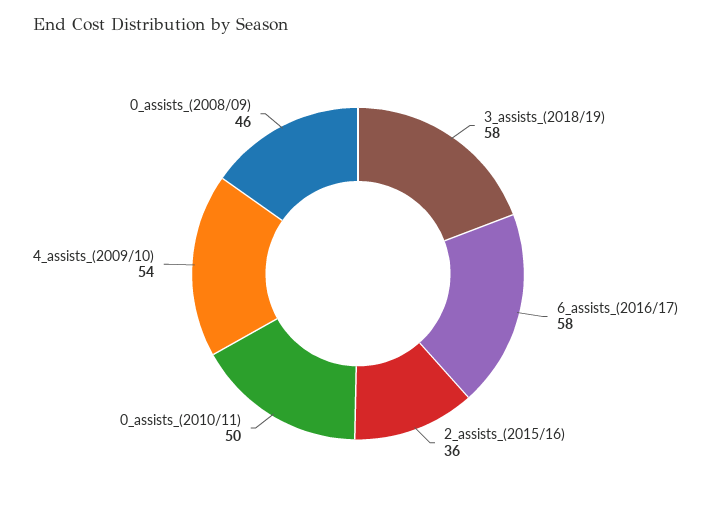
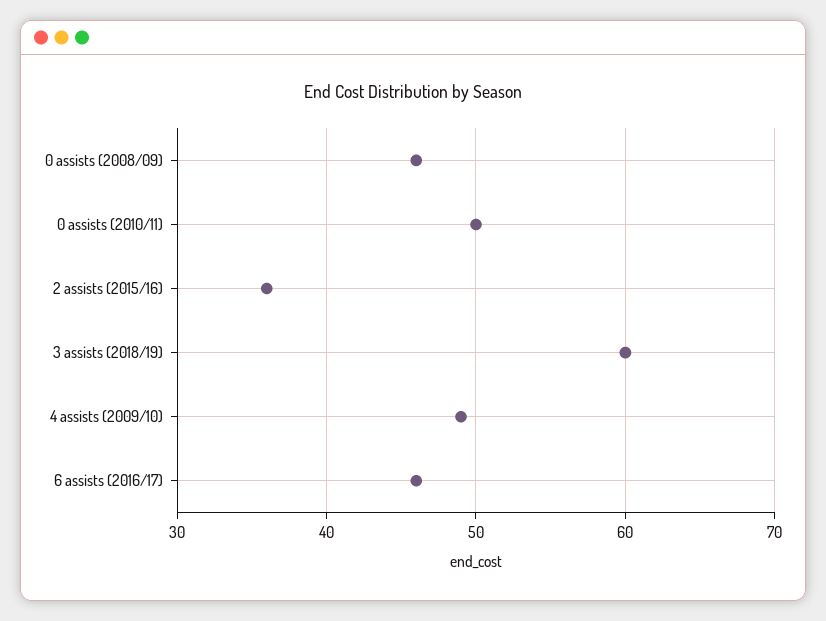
3_assists_(2018/19): 58 -> 60
6_assists_(2016/17): 58 -> 46
4_assists_(2009/10): 54 -> 49

